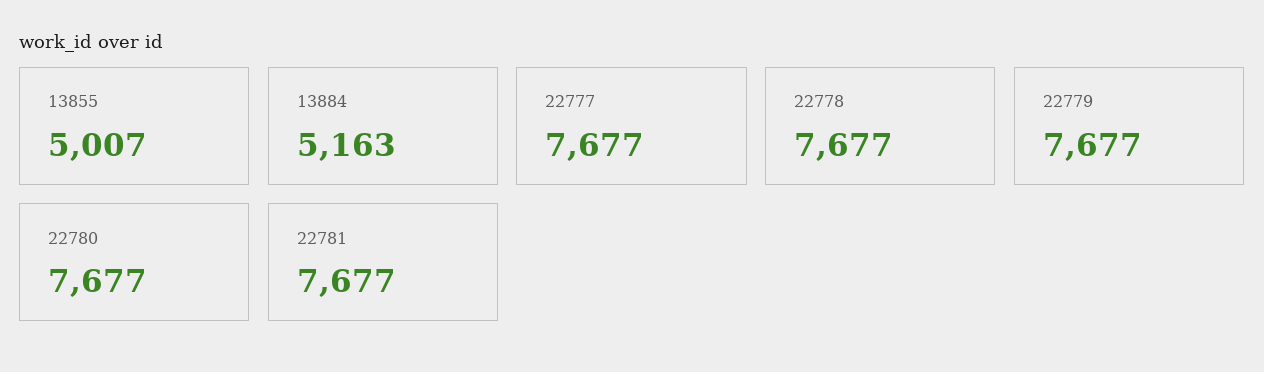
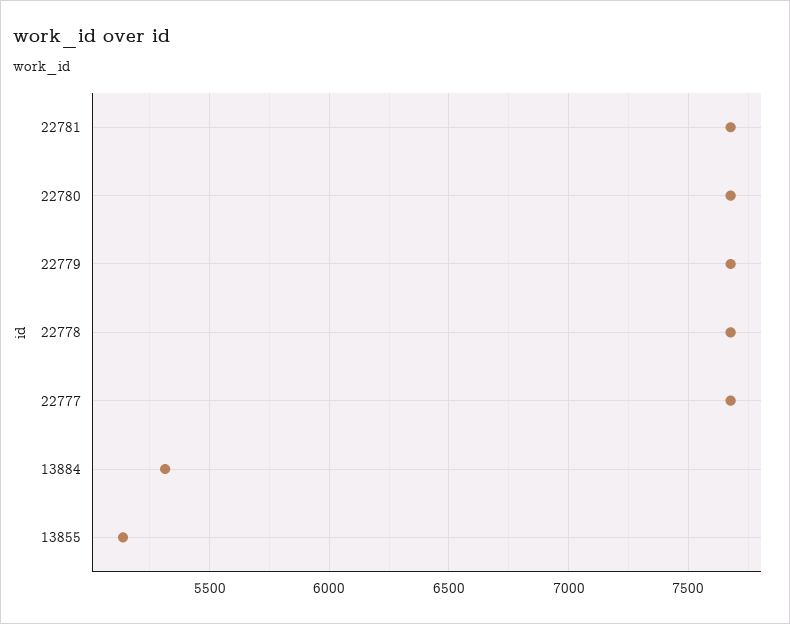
13855: 5007 -> 5150
13884: 5163 -> 5300

